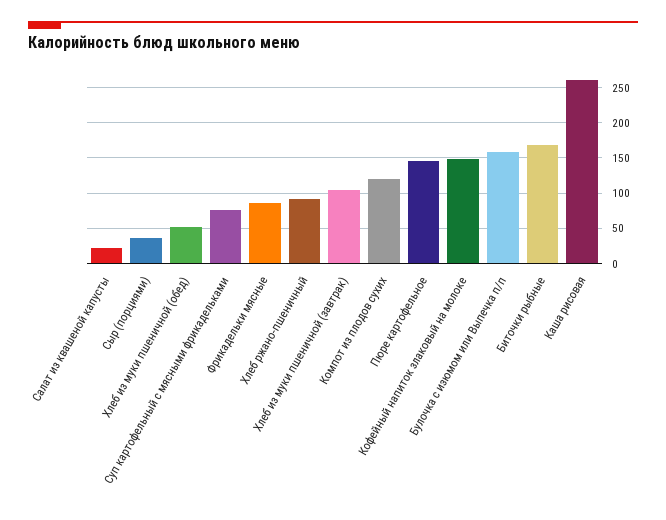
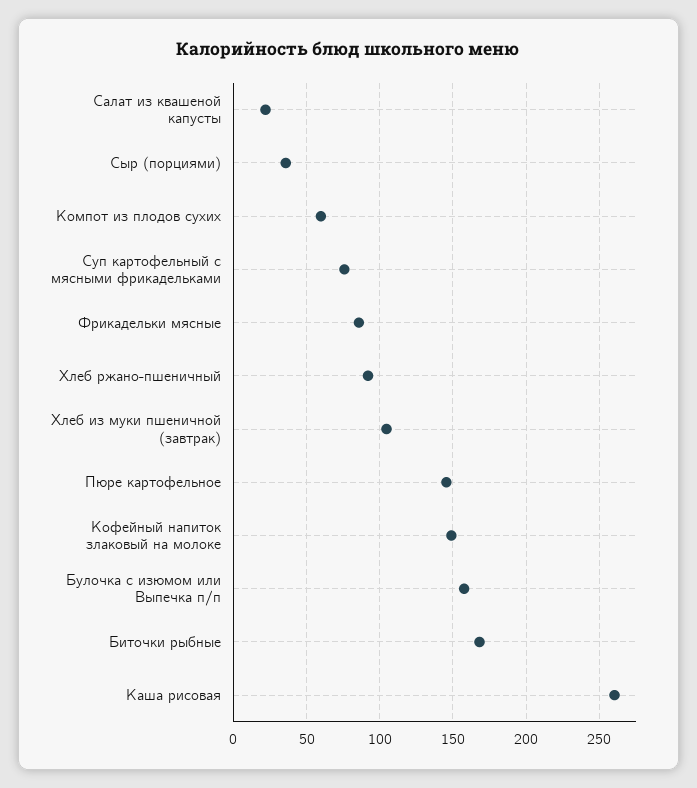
Хлеб из муки пшеничной (обед): 50 -> none
Компот из плодов сухих: 120 -> 60

